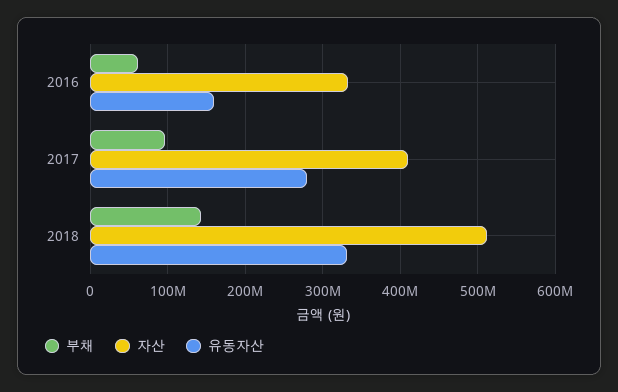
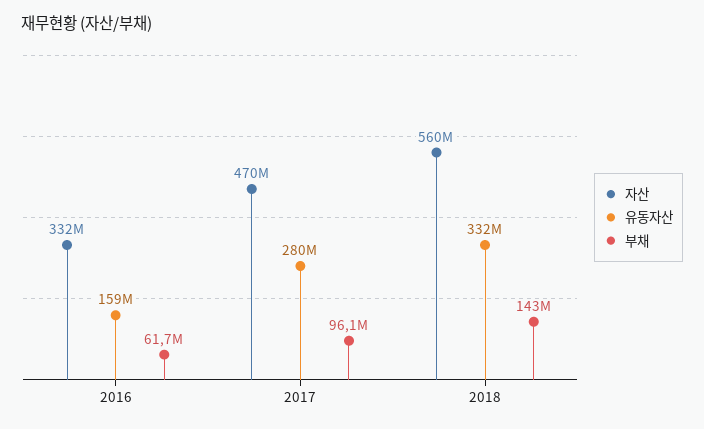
자산, 2017: 410000000 -> 470000000
자산, 2018: 510000000 -> 560000000

